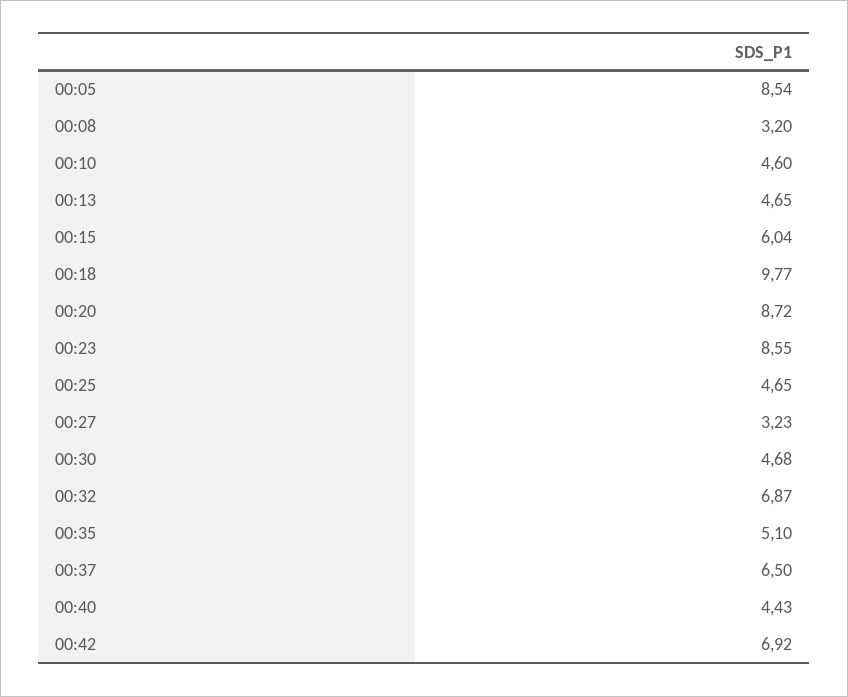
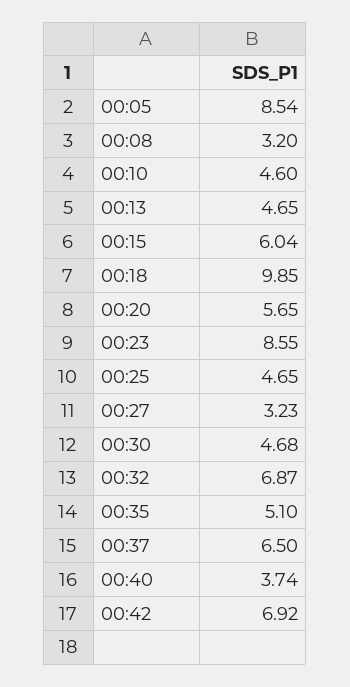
00:18: 9.77 -> 9.85
00:20: 8.72 -> 5.65
00:40: 4.43 -> 3.74

